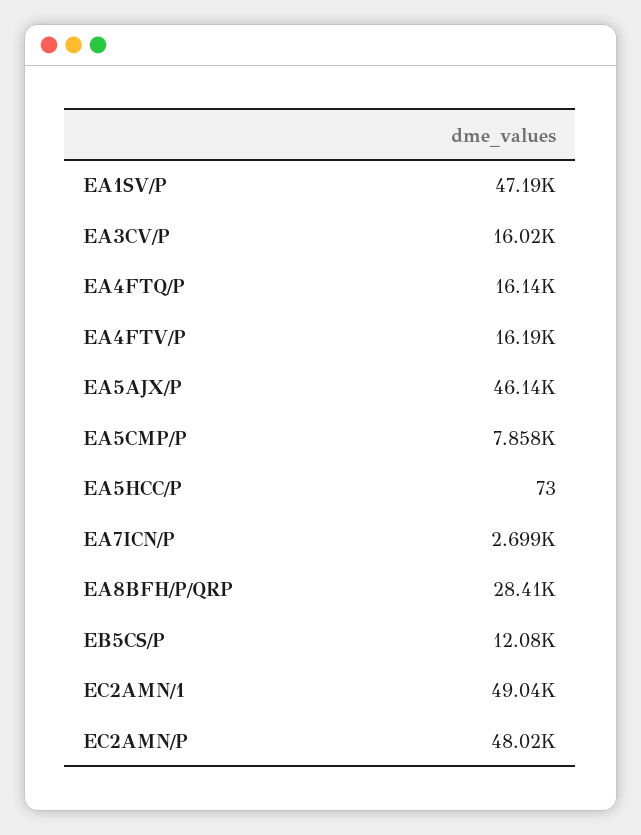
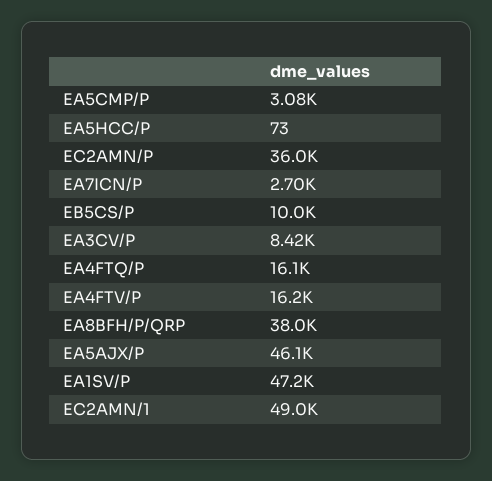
EA3CV/P: 16020 -> 8420
EA5CMP/P: 7858 -> 3080
EA8BFH/P/QRP: 28410 -> 38000
EB5CS/P: 12080 -> 10000
EC2AMN/P: 48020 -> 36000

